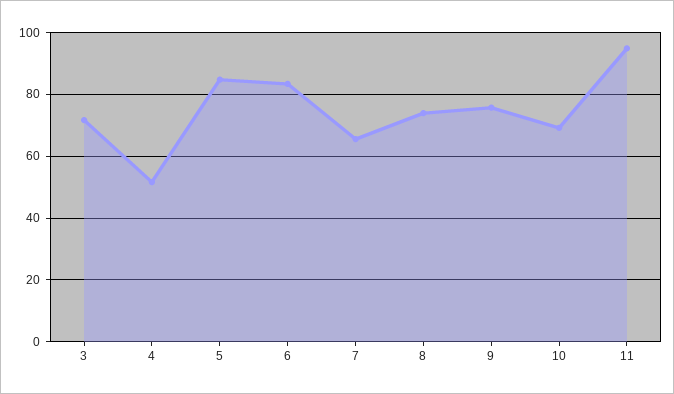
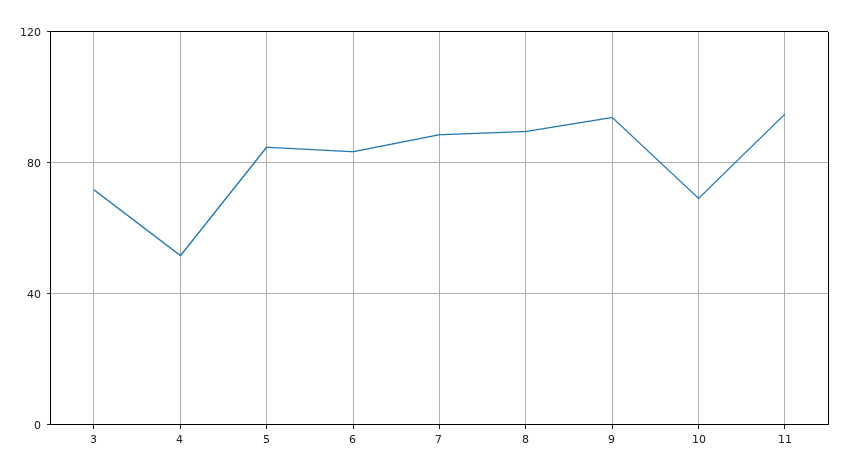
7: 66 -> 90
8: 74 -> 90
9: 76 -> 95

